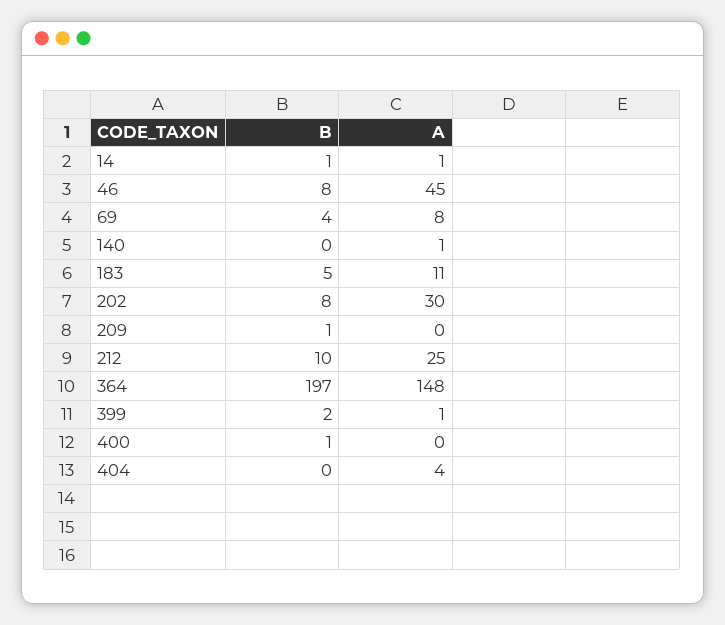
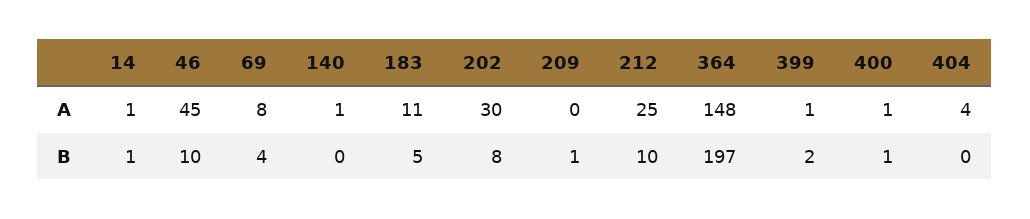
B, 46: 8 -> 10
A, 400: 0 -> 1

